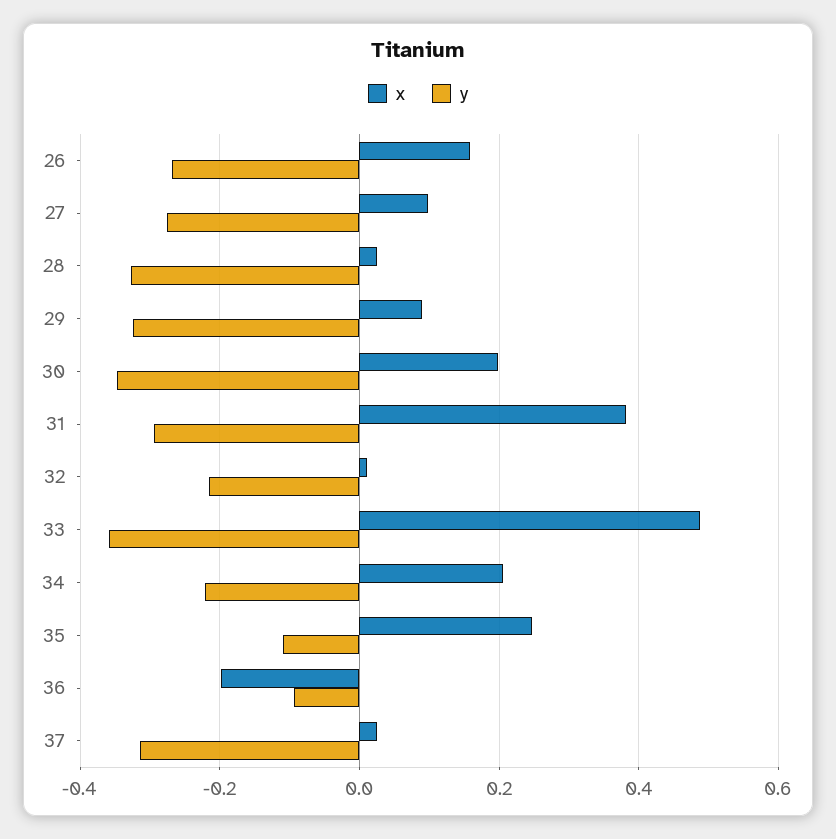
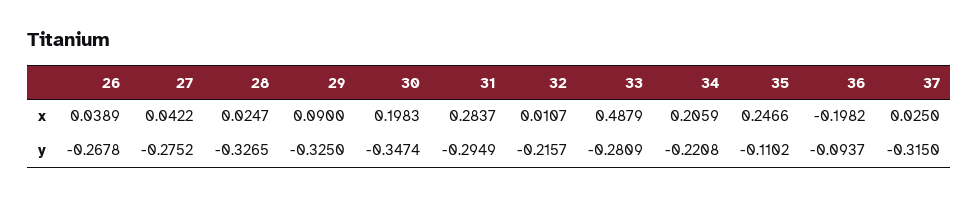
x, 26: 0.16 -> 0.0389
x, 27: 0.1 -> 0.0422
x, 31: 0.38 -> 0.2837
y, 33: -0.36 -> -0.2809

